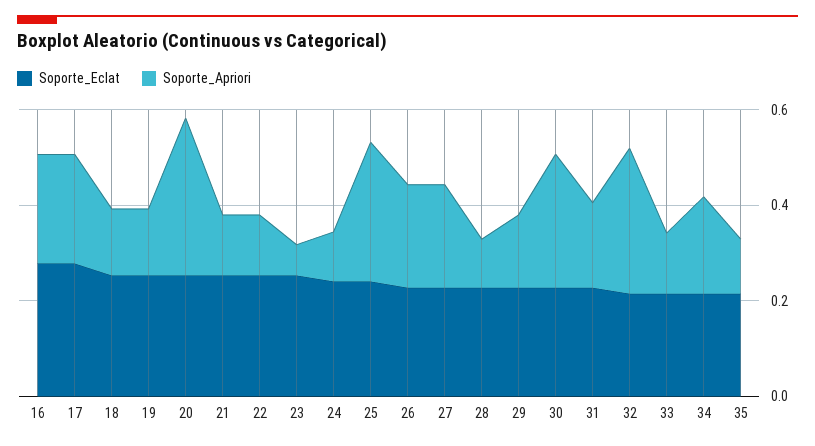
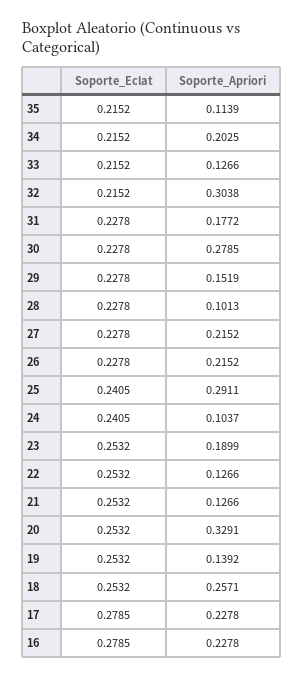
Soporte_Apriori, 18: 0.15 -> 0.2571
Soporte_Apriori, 23: 0.05 -> 0.1899

